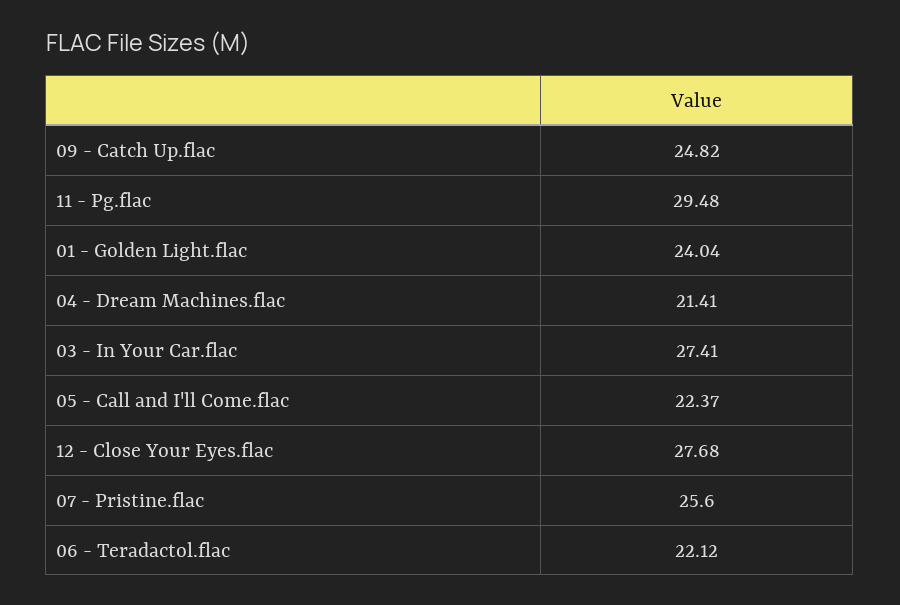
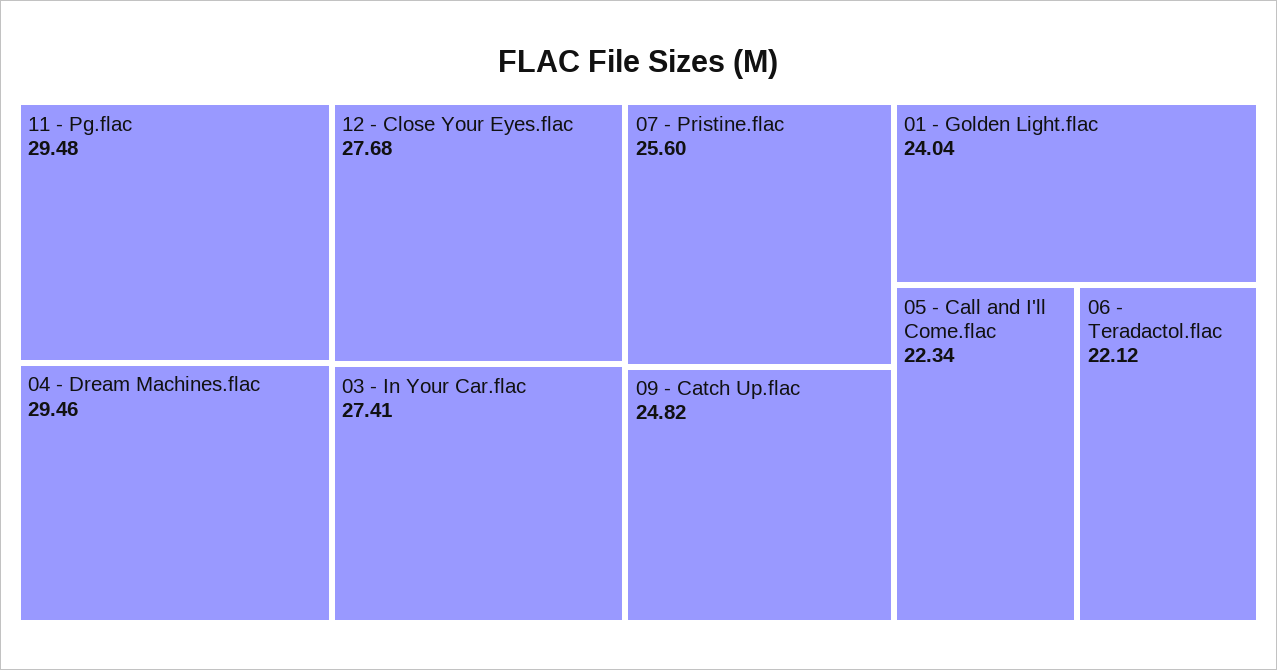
04 - Dream Machines.flac: 21.41 -> 29.46
05 - Call and I'll Come.flac: 22.37 -> 22.34

